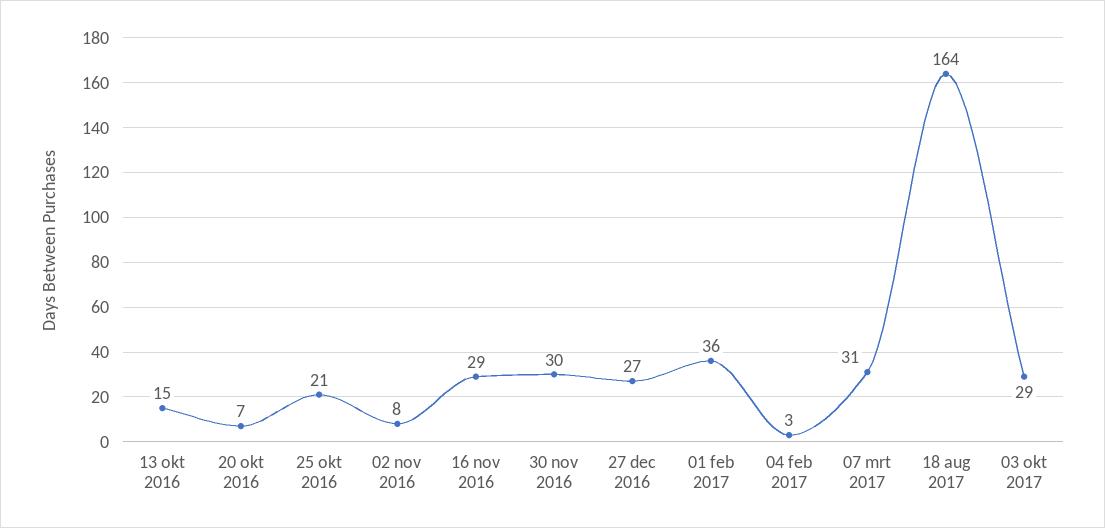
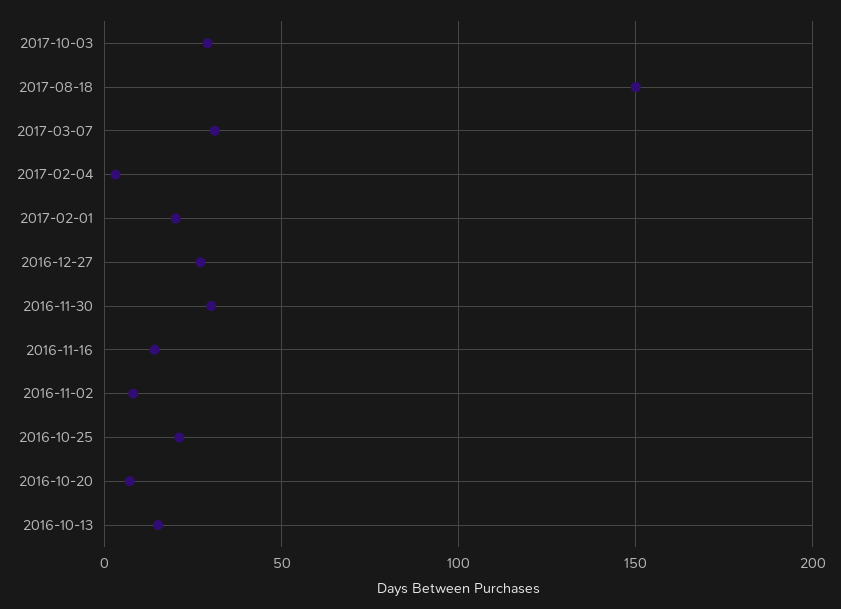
16 nov 2016: 29 -> 15
01 feb 2017: 36 -> 20
18 aug 2017: 164 -> 150

